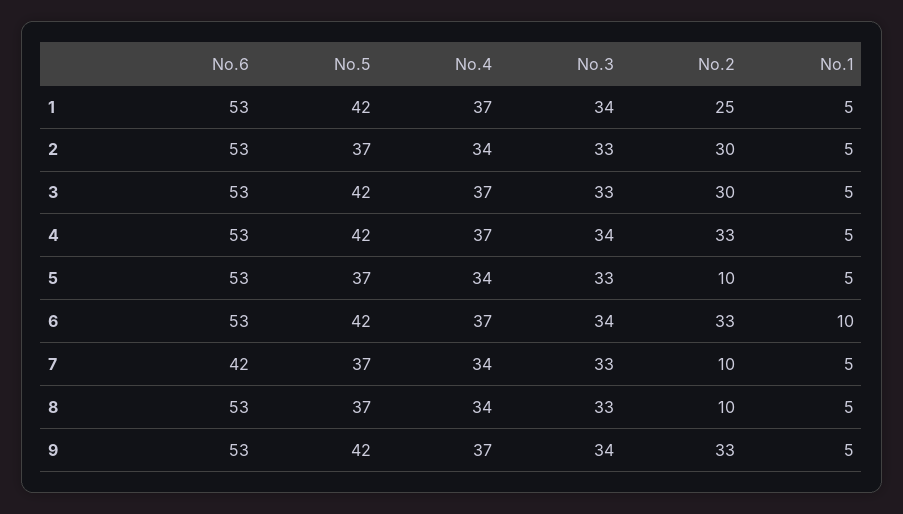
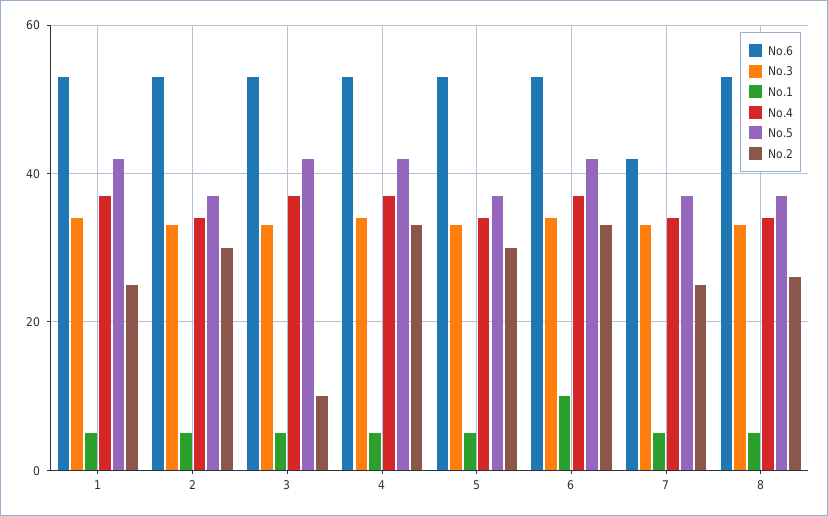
No.2, 3: 30 -> 10
No.2, 5: 10 -> 30
No.2, 7: 10 -> 25
No.2, 8: 10 -> 25
No.6, 9: 53 -> none
No.5, 9: 42 -> none
No.4, 9: 37 -> none
No.3, 9: 34 -> none
No.2, 9: 33 -> none
No.1, 9: 5 -> none

